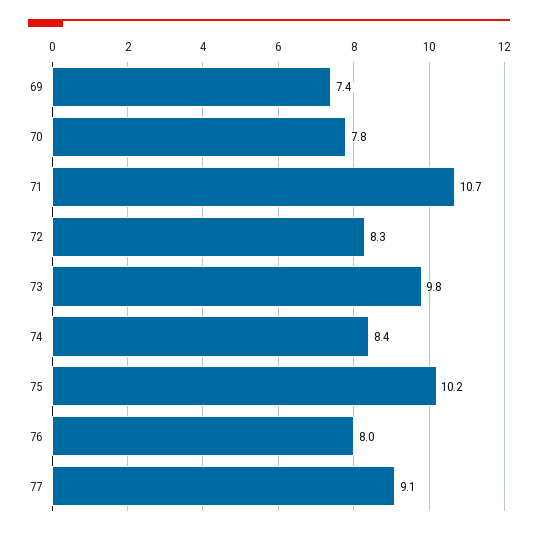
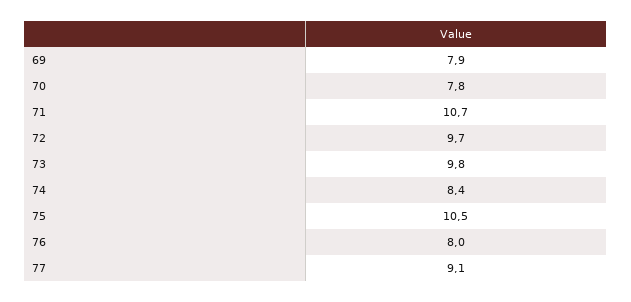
69: 7.4 -> 7.9
72: 8.3 -> 9.7
75: 10.2 -> 10.5

